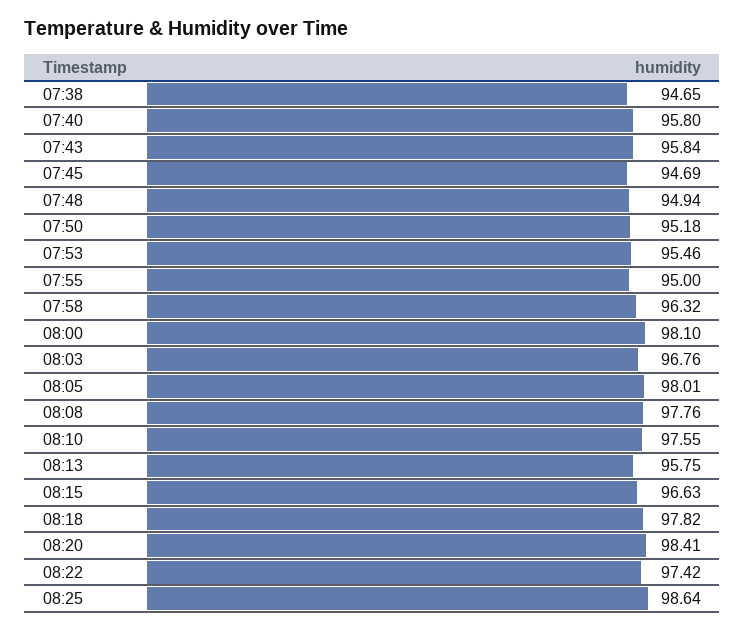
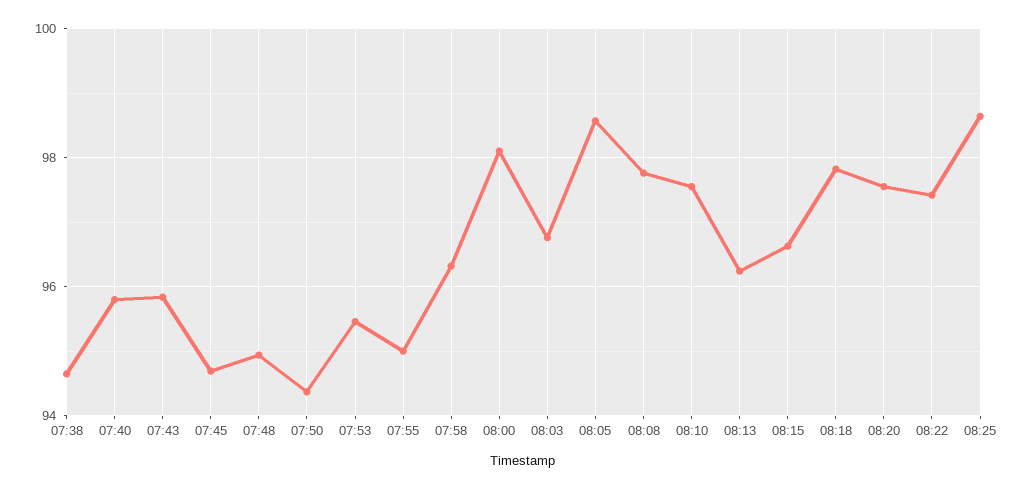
07:50: 95.18 -> 94.4
08:05: 98.01 -> 98.6
08:13: 95.75 -> 96.2
08:20: 98.41 -> 97.6

